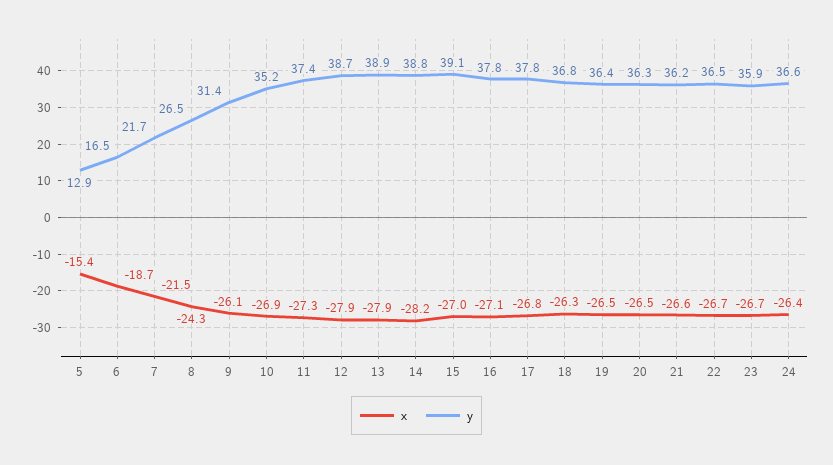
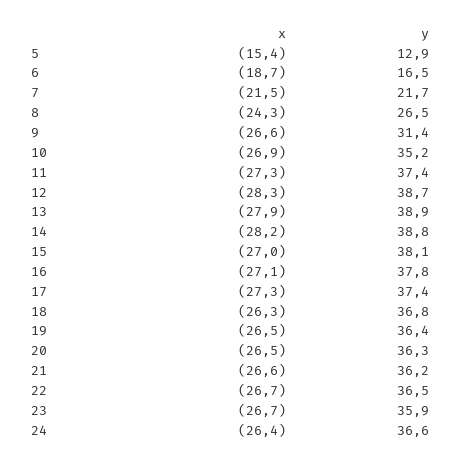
x, 9: -26.1 -> -26.6
x, 12: -27.9 -> -28.3
y, 15: 39.1 -> 38.1
x, 17: -26.8 -> -27.3
y, 17: 37.8 -> 37.4

